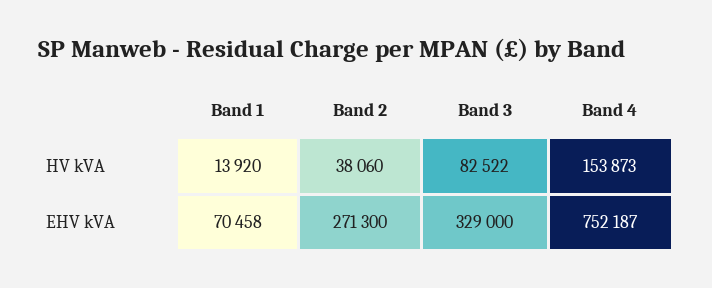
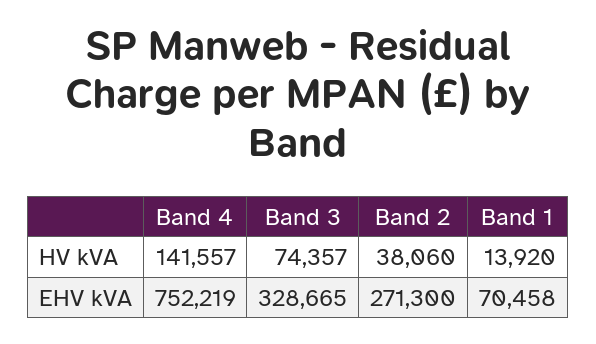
Band 3, HV kVA: 82522 -> 74357
Band 4, HV kVA: 153873 -> 141557
Band 3, EHV kVA: 329000 -> 328665
Band 4, EHV kVA: 752187 -> 752219

